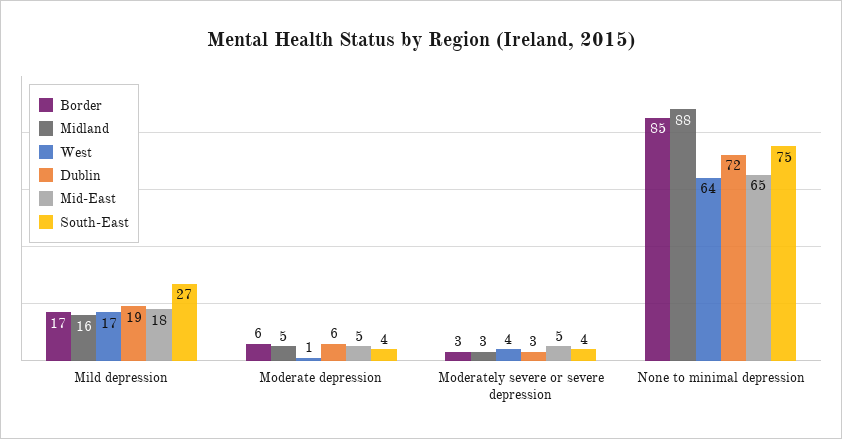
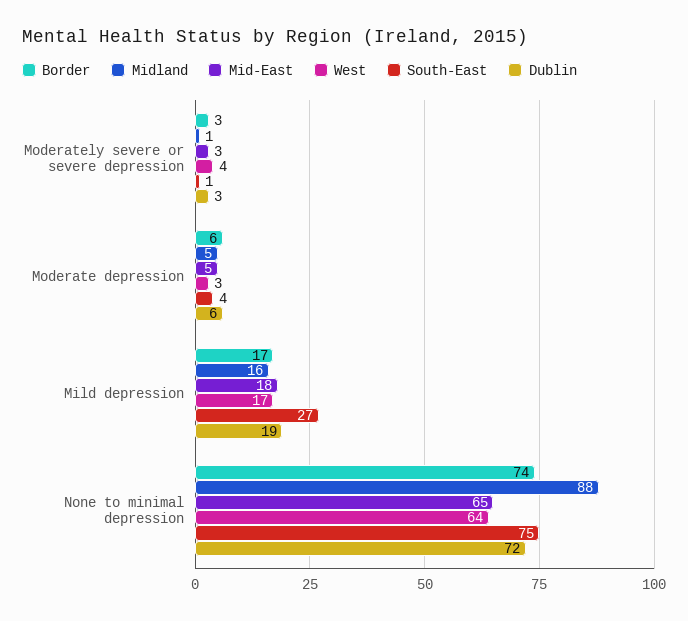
West, Moderate depression: 1 -> 3
Midland, Moderately severe or severe depression: 3 -> 1
Mid-East, Moderately severe or severe depression: 5 -> 3
South-East, Moderately severe or severe depression: 4 -> 1
Border, None to minimal depression: 85 -> 74

